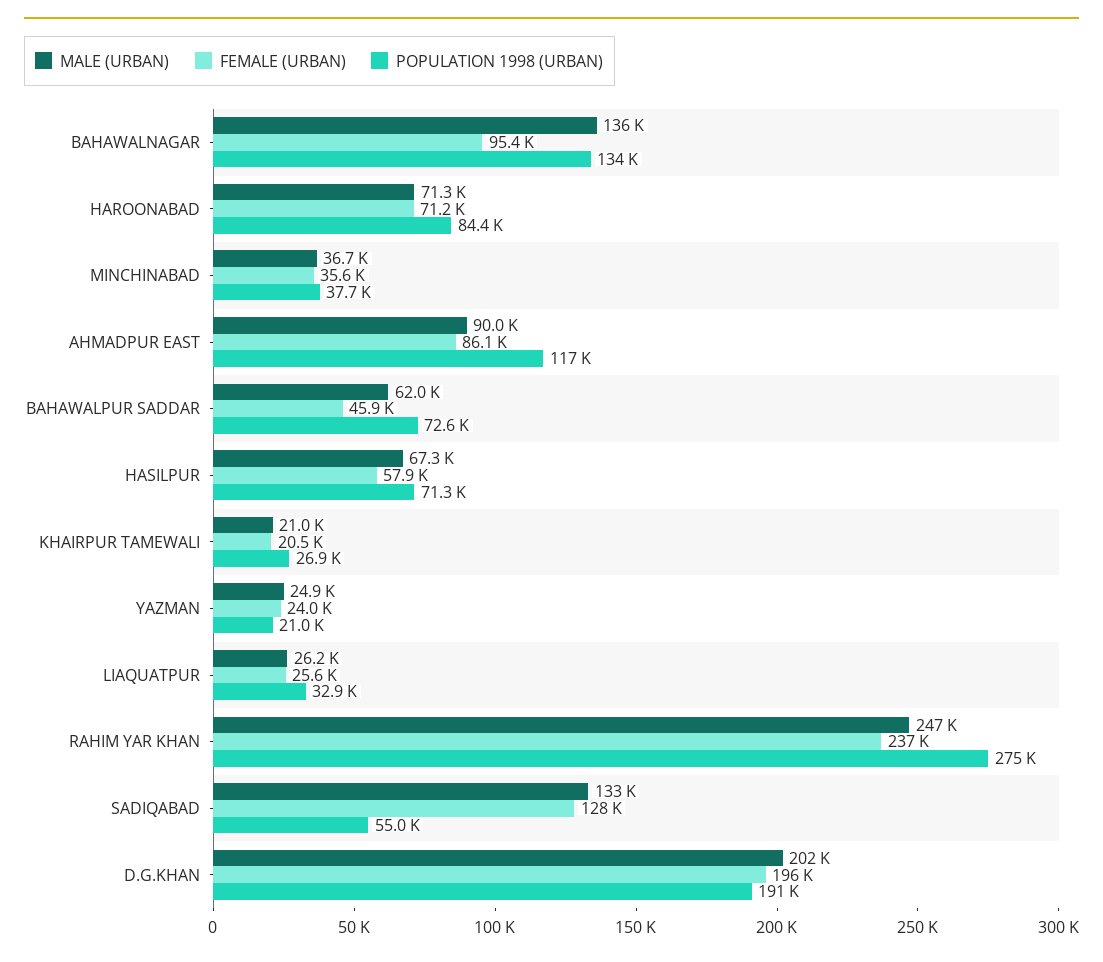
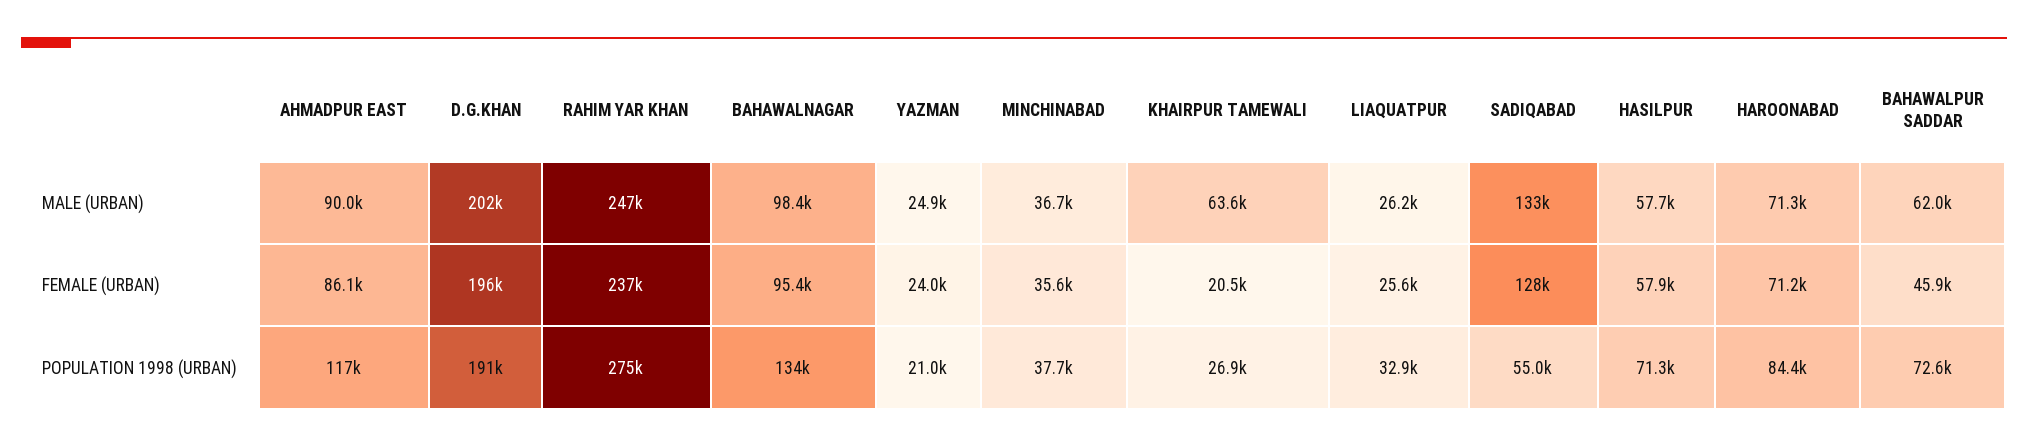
MALE (URBAN), BAHAWALNAGAR: 136000 -> 98400
MALE (URBAN), HASILPUR: 67300 -> 57700
MALE (URBAN), KHAIRPUR TAMEWALI: 21000 -> 63600

